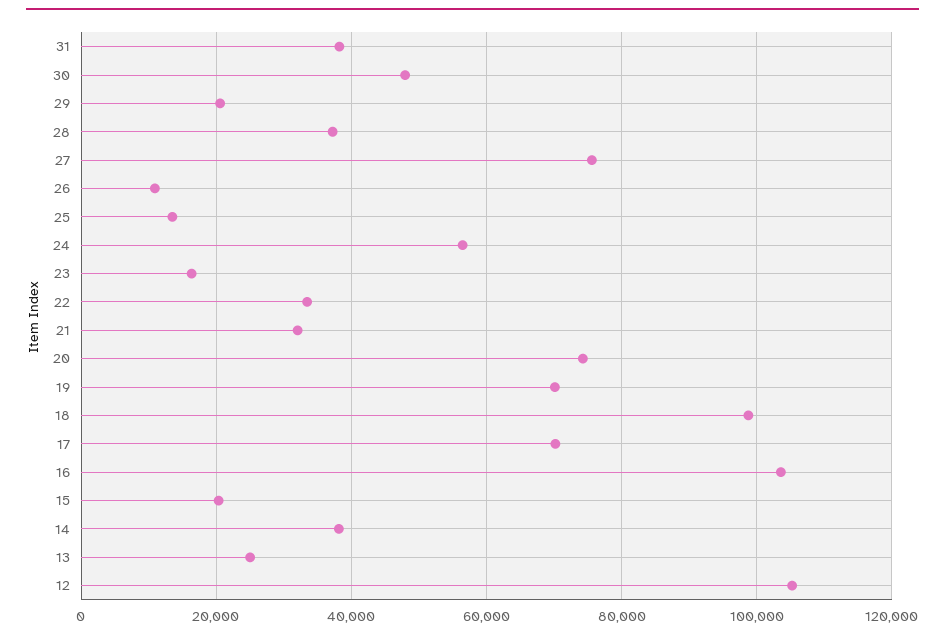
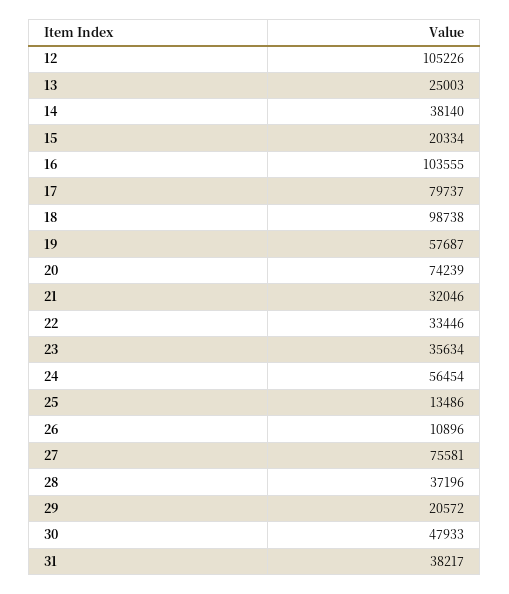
23: 16000 -> 35634
19: 70000 -> 57687
17: 70000 -> 79737

